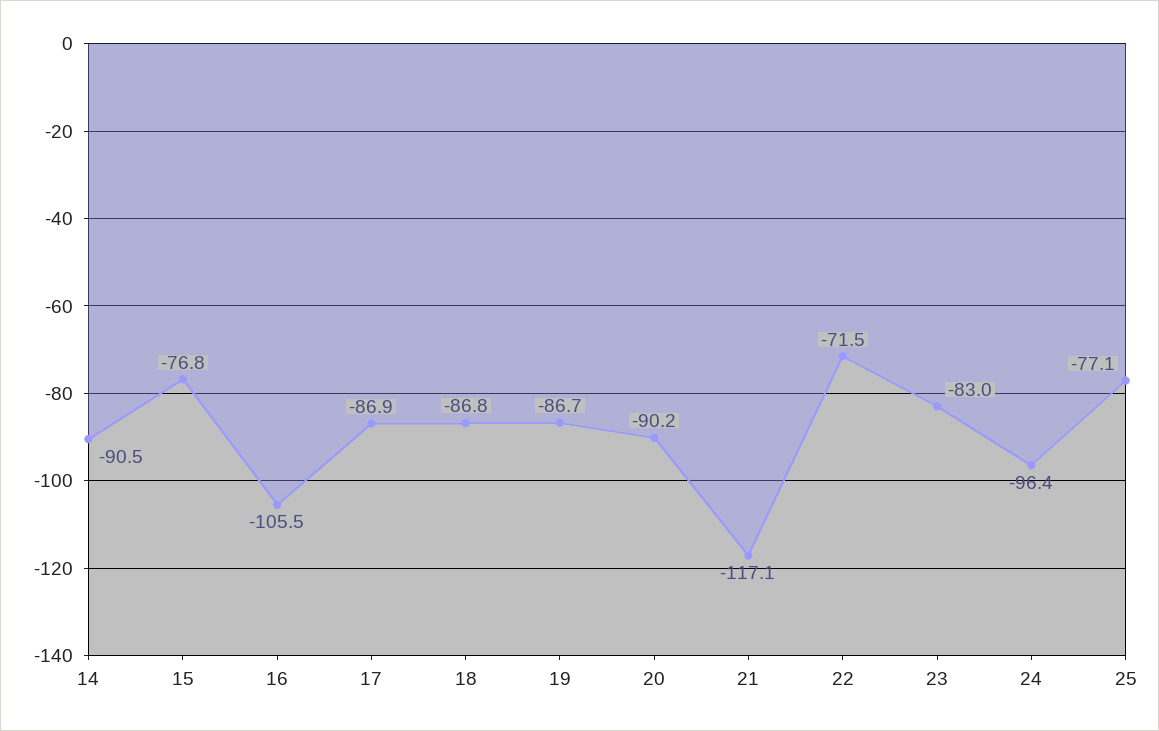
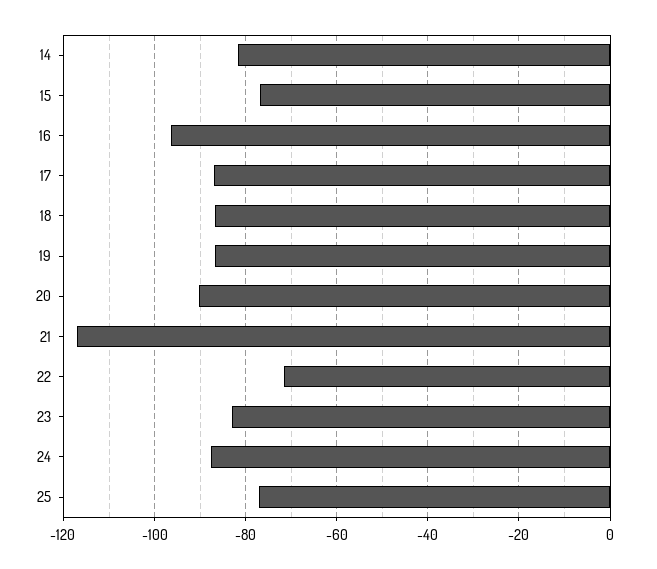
14: -90.5 -> -82
16: -105.5 -> -96
24: -96.4 -> -88

